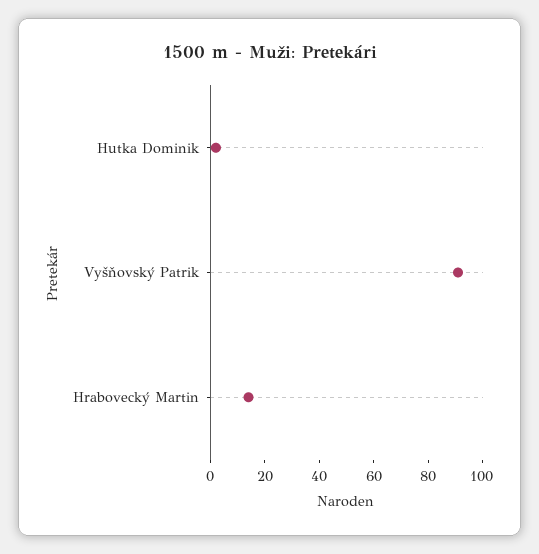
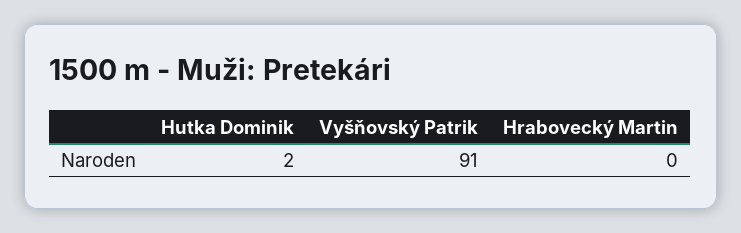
Hrabovecký Martin: 15 -> 0

